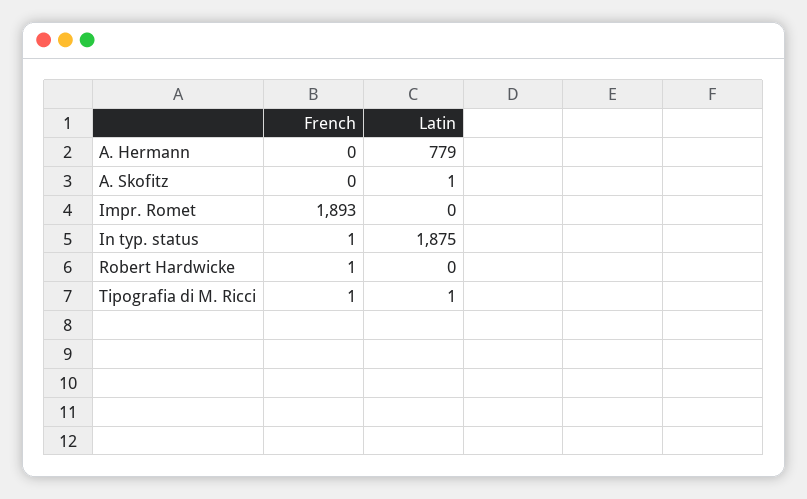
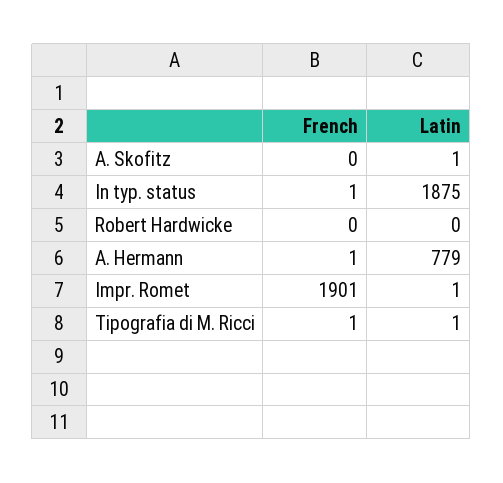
French, A. Hermann: 0 -> 1
French, Impr. Romet: 1893 -> 1901
Latin, Impr. Romet: 0 -> 1
French, Robert Hardwicke: 1 -> 0

